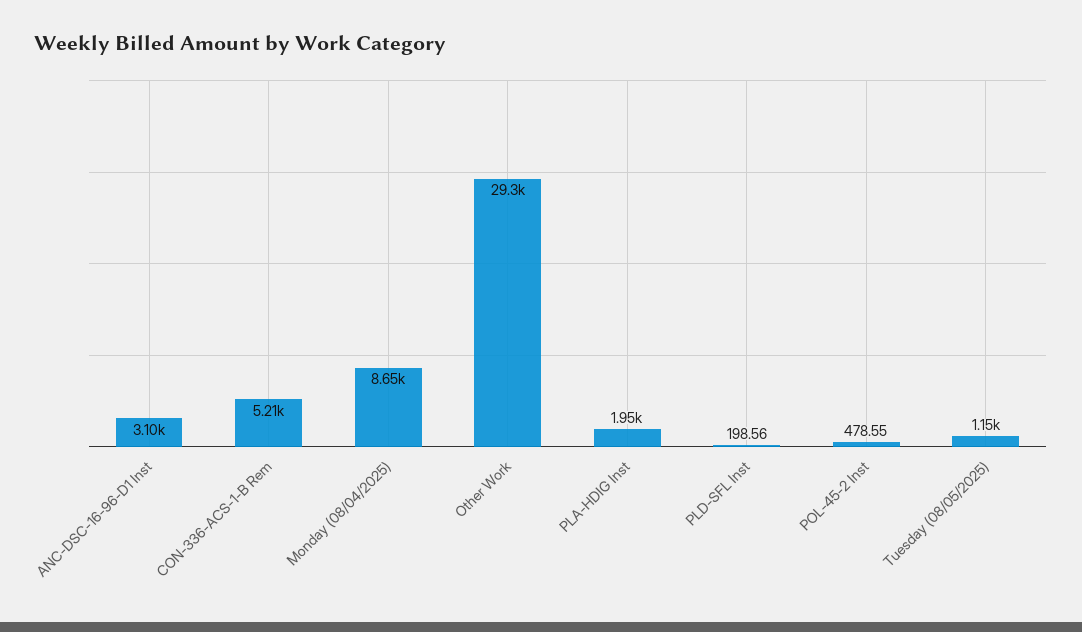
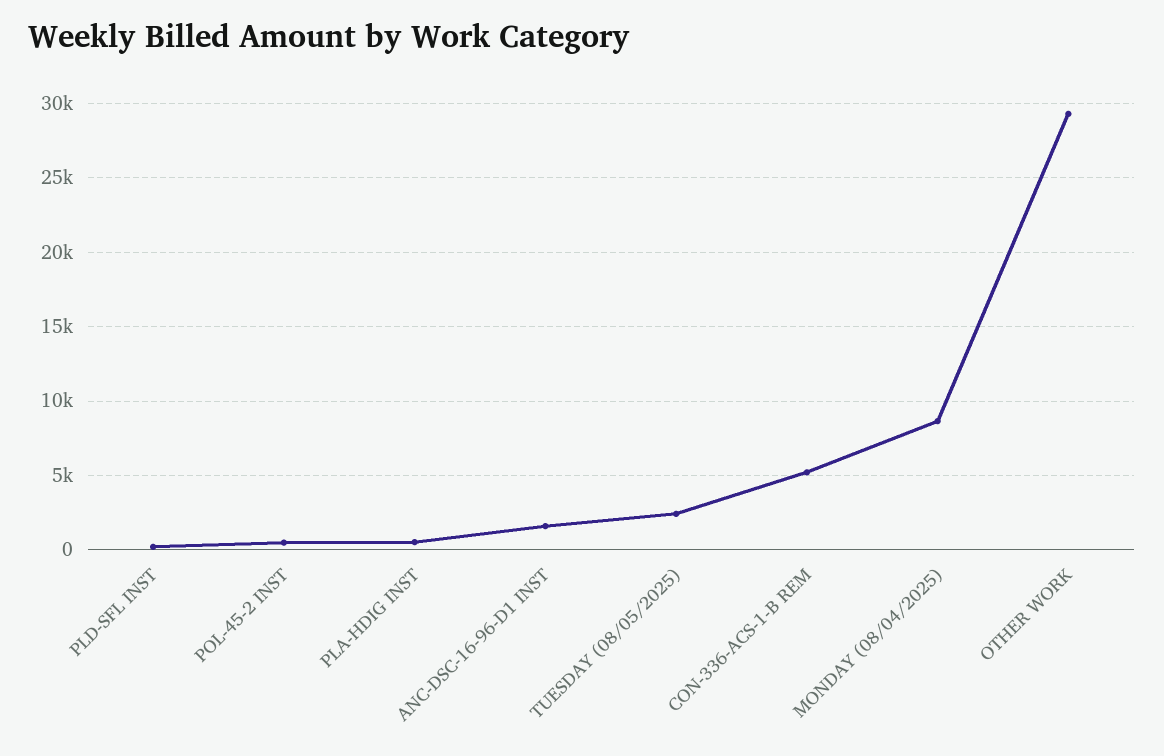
ANC-DSC-16-96-D1 Inst: 3100 -> 1500
PLA-HDIG Inst: 1950 -> 500
Tuesday (08/05/2025): 1150 -> 2500

